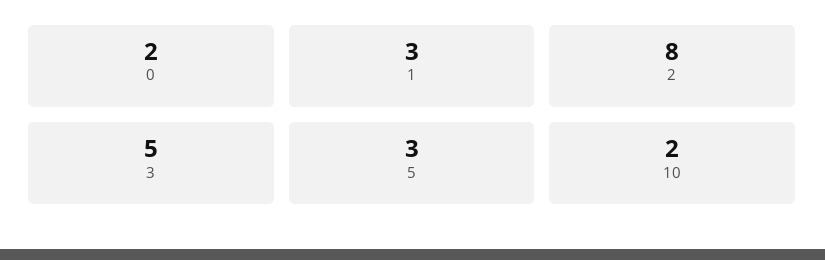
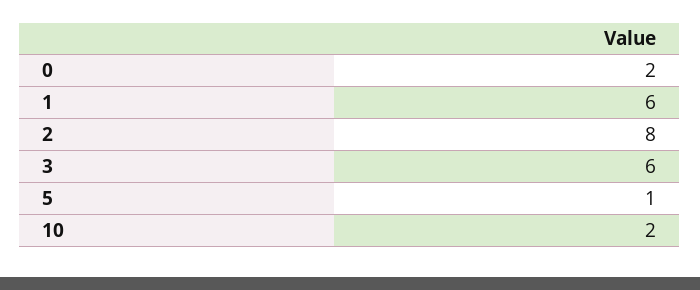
1: 3 -> 6
3: 5 -> 6
5: 3 -> 1

